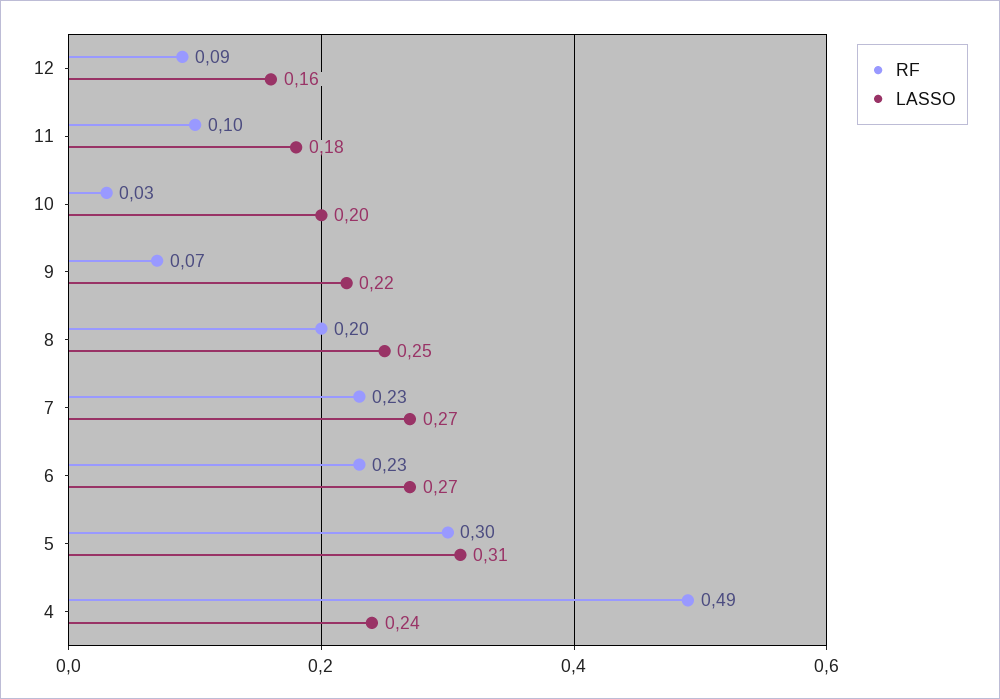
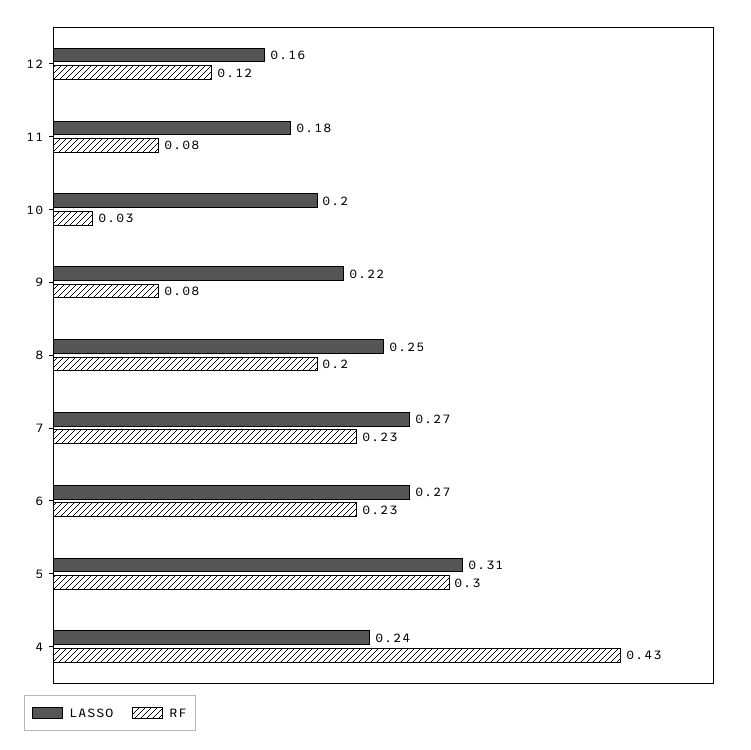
RF, 12: 0.09 -> 0.12
RF, 11: 0.1 -> 0.08
RF, 9: 0.07 -> 0.08
RF, 4: 0.49 -> 0.43

